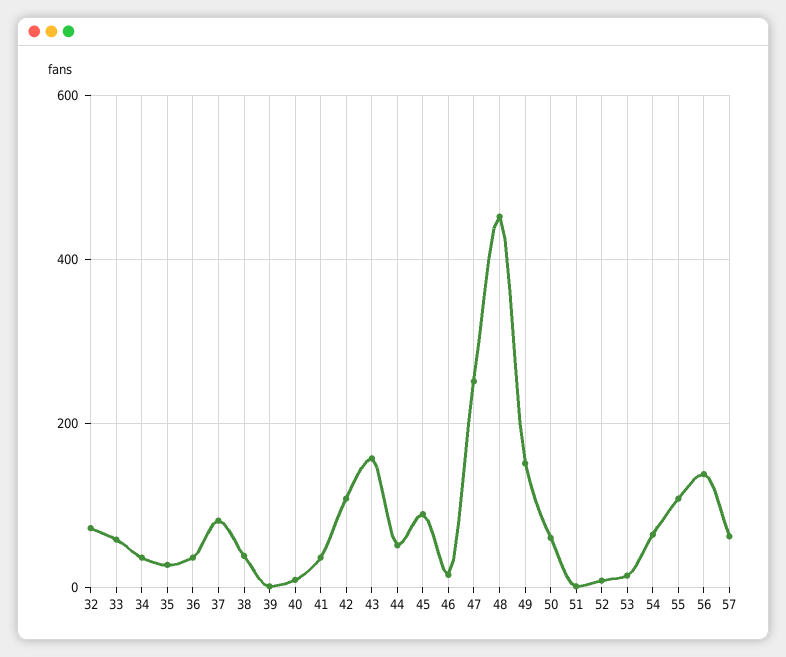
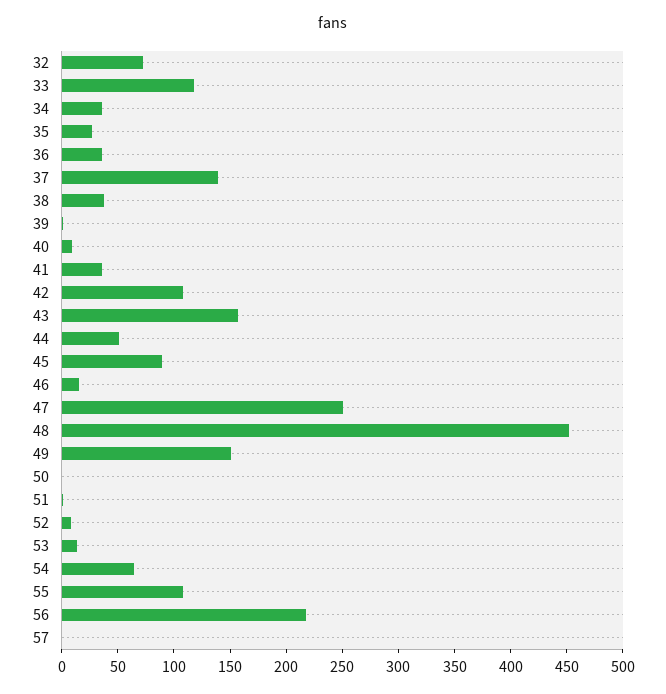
33: 60 -> 120
37: 80 -> 140
50: 60 -> 0
56: 140 -> 220
57: 60 -> 0

